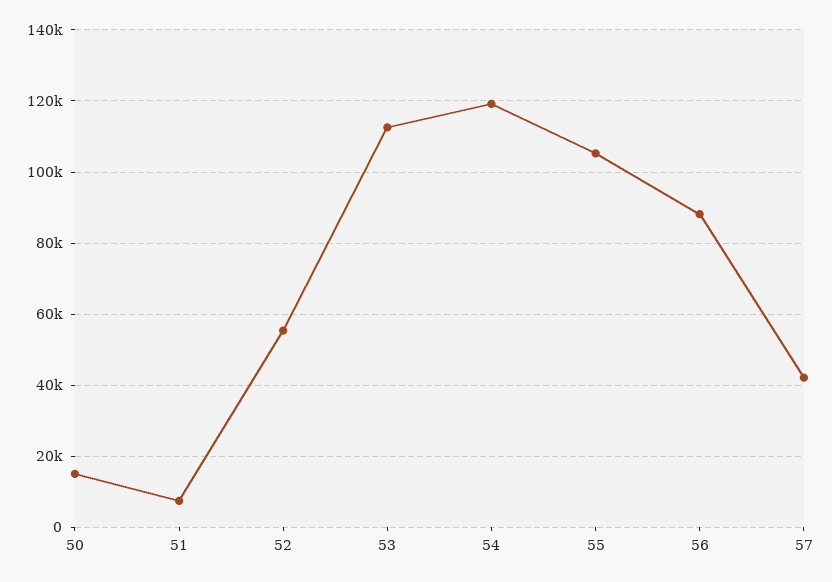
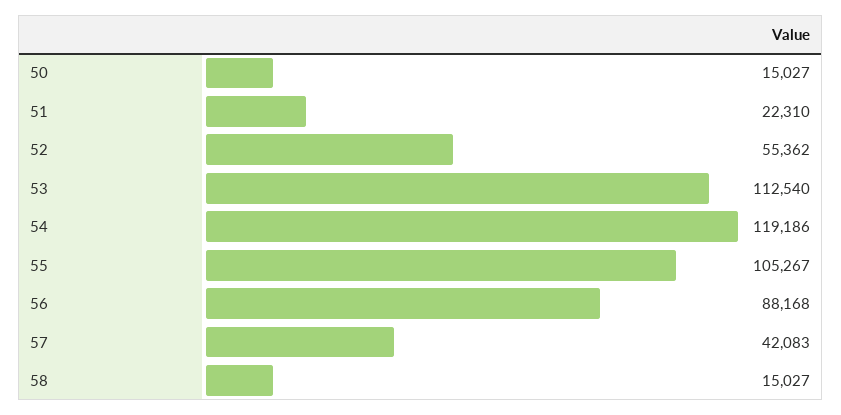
51: 8000 -> 22310
58: none -> 15027

